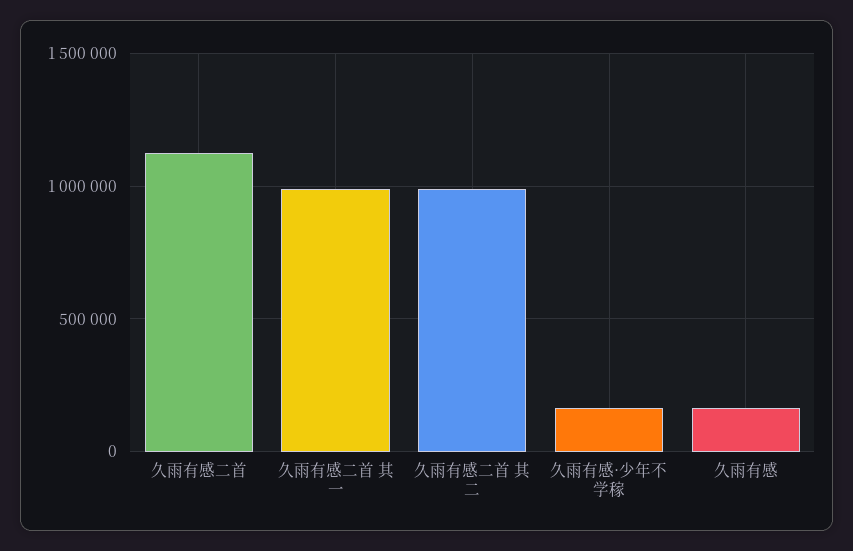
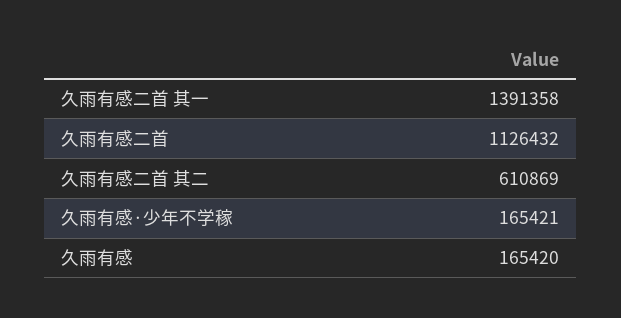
久雨有感二首 其一: 1000000 -> 1391358
久雨有感二首 其二: 1000000 -> 610869

